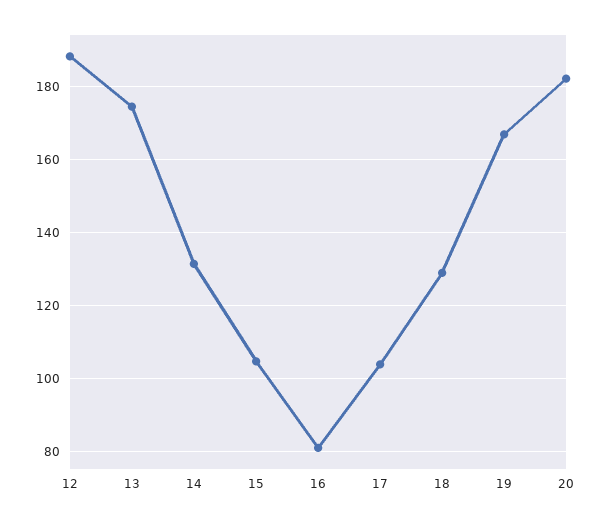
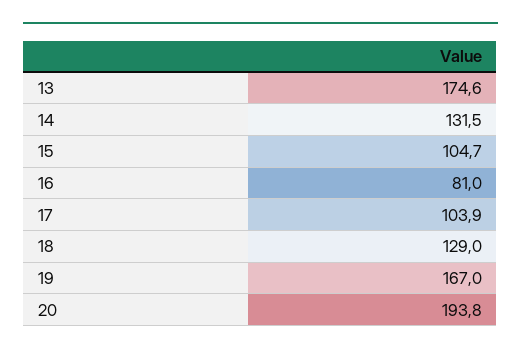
12: 188 -> none
20: 182 -> 193.8

